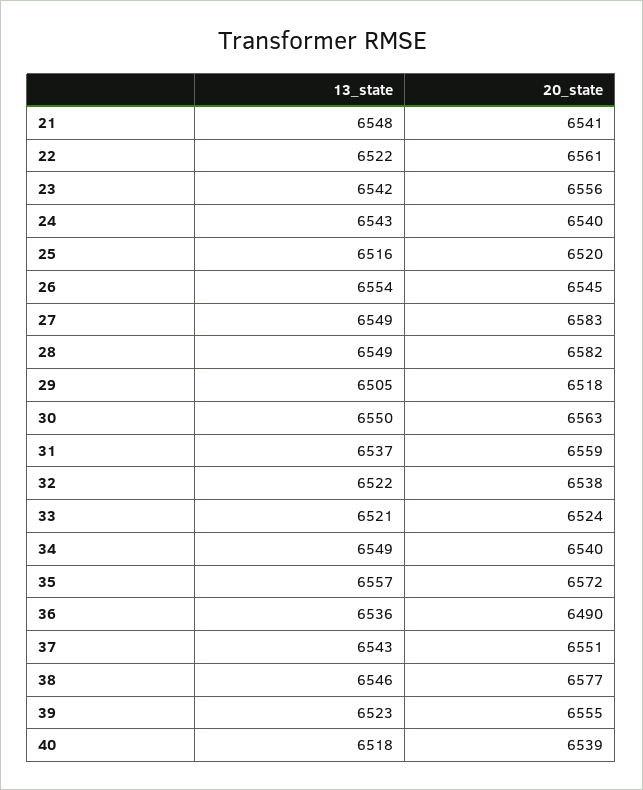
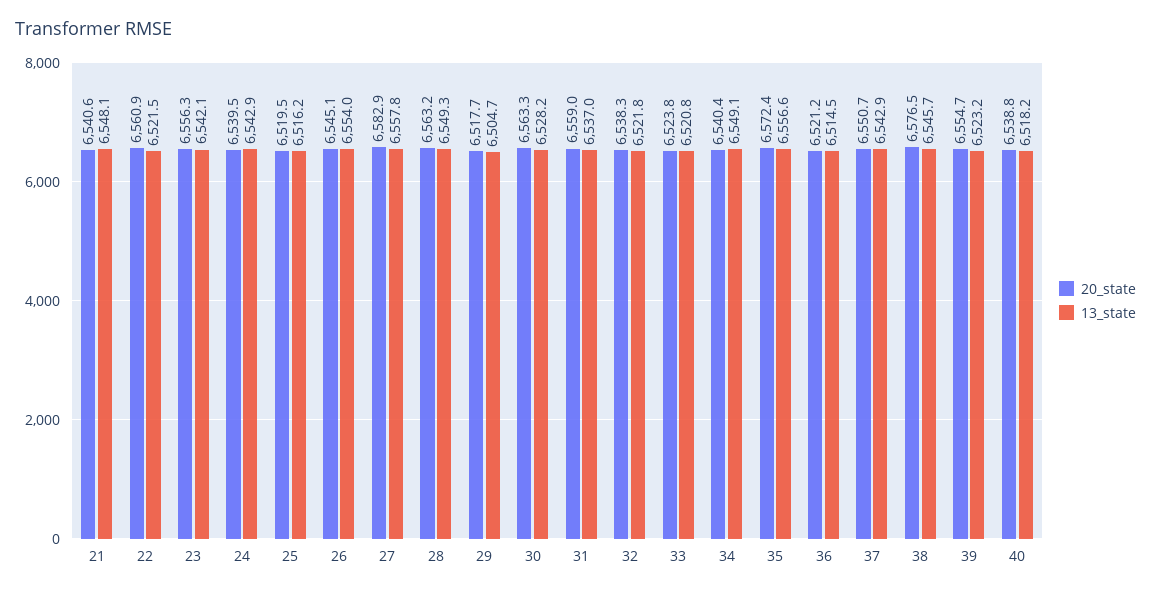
13_state, 27: 6549 -> 6557.8
20_state, 28: 6582 -> 6563.2
13_state, 30: 6550 -> 6528.2
13_state, 36: 6536 -> 6514.5
20_state, 36: 6490 -> 6521.2

